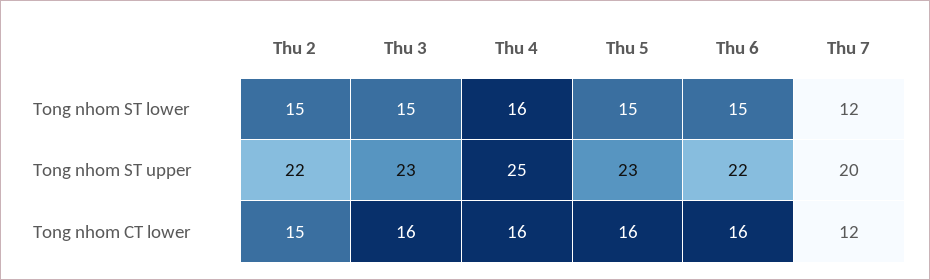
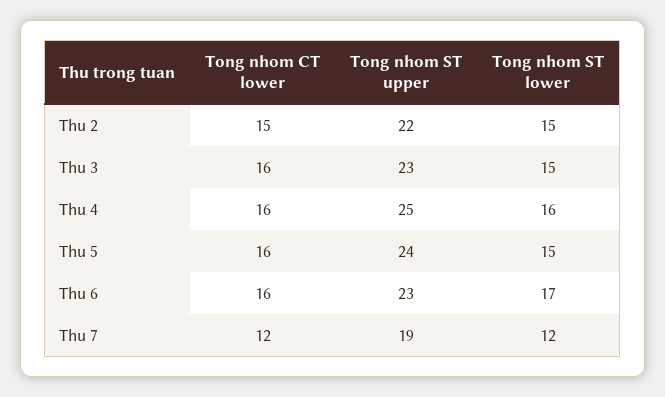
Thu 6, Tong nhom ST lower: 15 -> 17
Thu 5, Tong nhom ST upper: 23 -> 24
Thu 6, Tong nhom ST upper: 22 -> 23
Thu 7, Tong nhom ST upper: 20 -> 19

